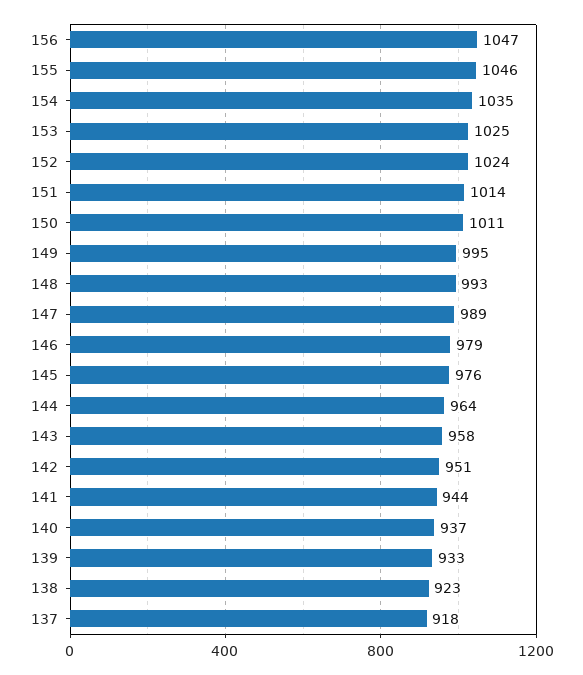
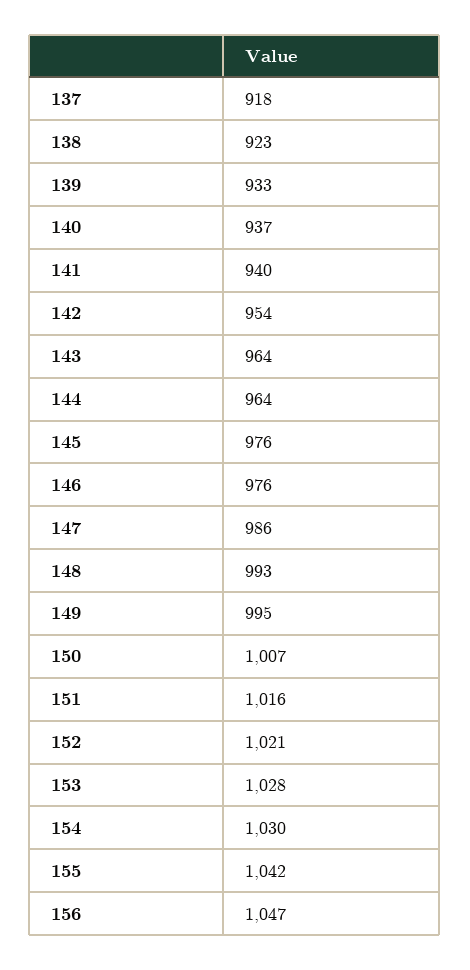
155: 1046 -> 1042
154: 1035 -> 1030
153: 1025 -> 1028
152: 1024 -> 1021
151: 1014 -> 1016
150: 1011 -> 1007
147: 989 -> 986
146: 979 -> 976
143: 958 -> 964
142: 951 -> 954
141: 944 -> 940

